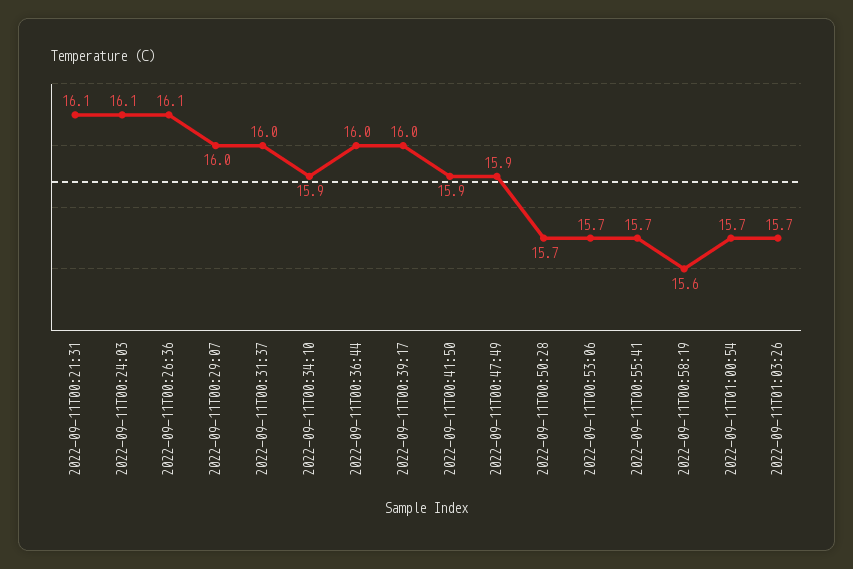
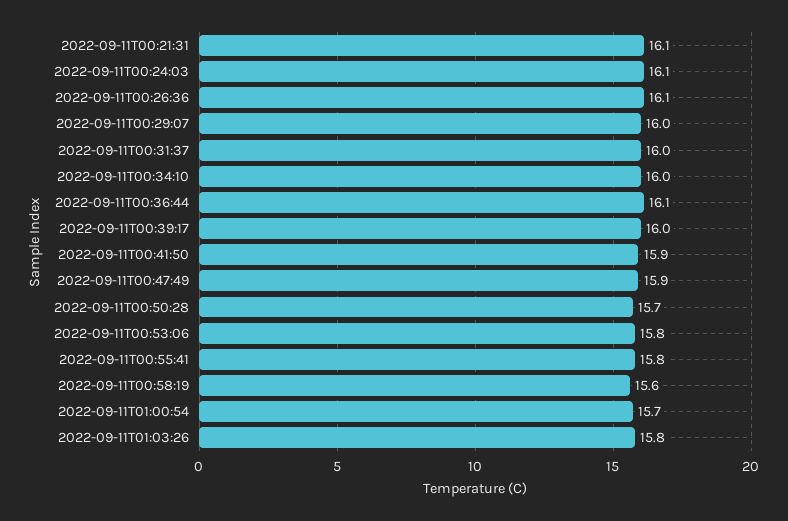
2022-09-11T00:34:10: 15.9 -> 16
2022-09-11T00:36:44: 16 -> 16.1
2022-09-11T00:53:06: 15.7 -> 15.8
2022-09-11T00:55:41: 15.7 -> 15.8
2022-09-11T01:03:26: 15.7 -> 15.8

